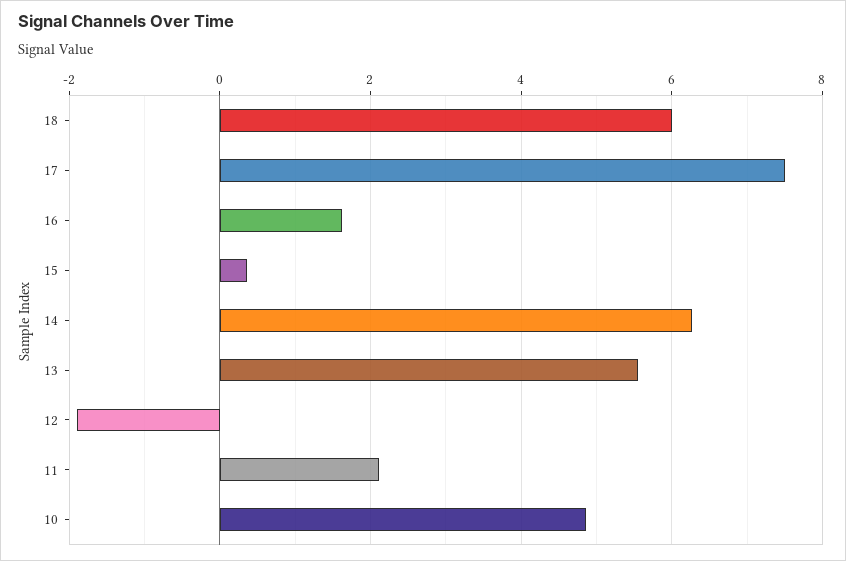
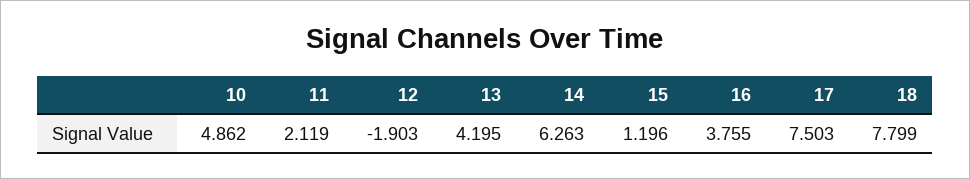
18: 6 -> 7.799
16: 1.6 -> 3.755
15: 0.4 -> 1.196
13: 5.6 -> 4.195

